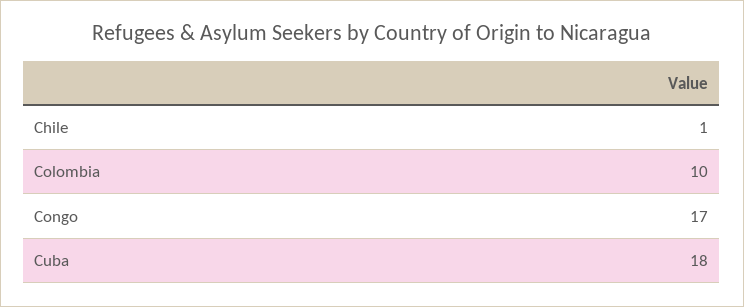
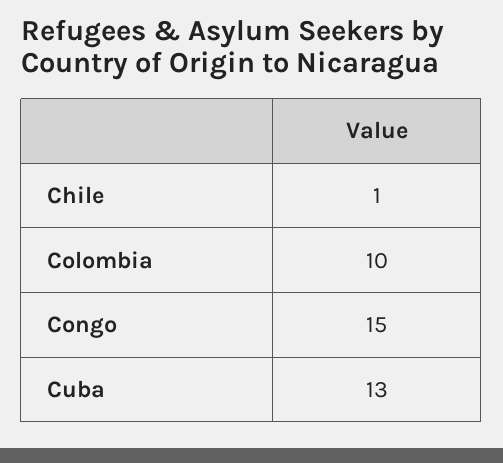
Congo: 17 -> 15
Cuba: 18 -> 13

